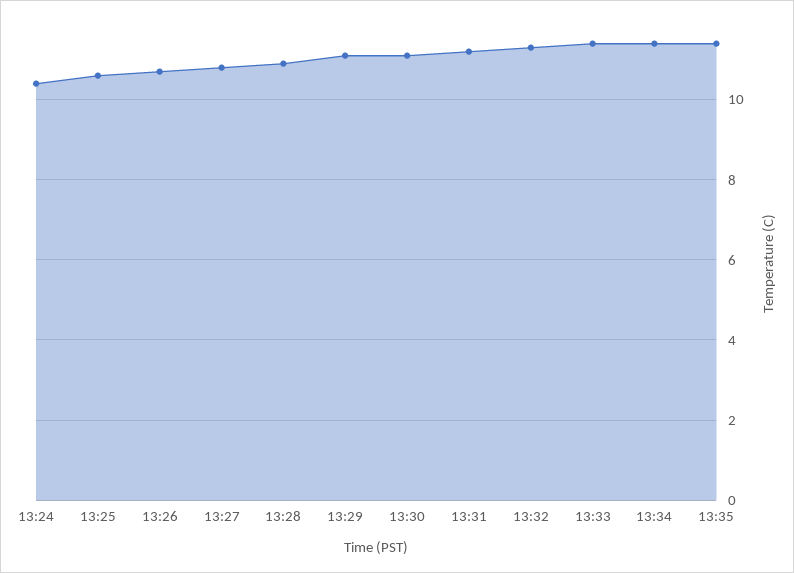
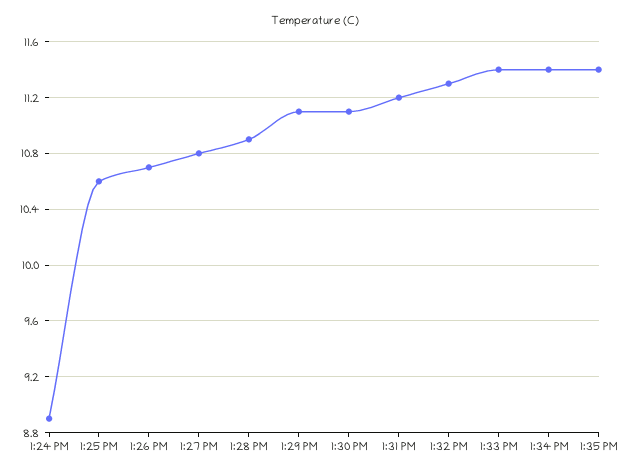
13:24: 10.5 -> 8.9

